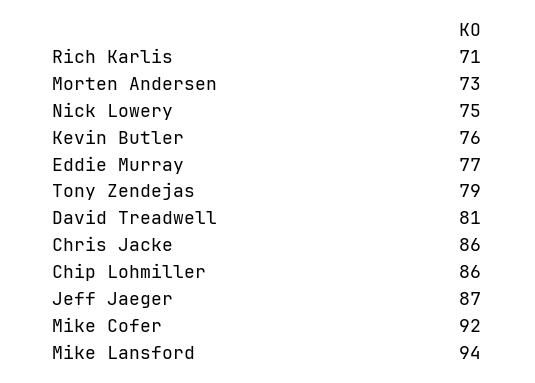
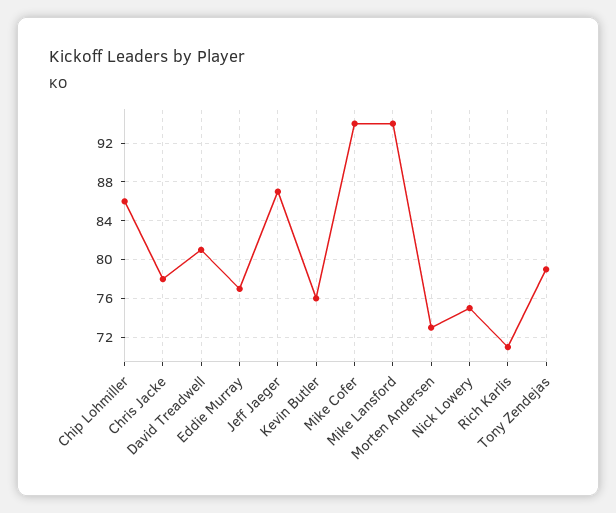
Chris Jacke: 86 -> 78
Mike Cofer: 92 -> 94

